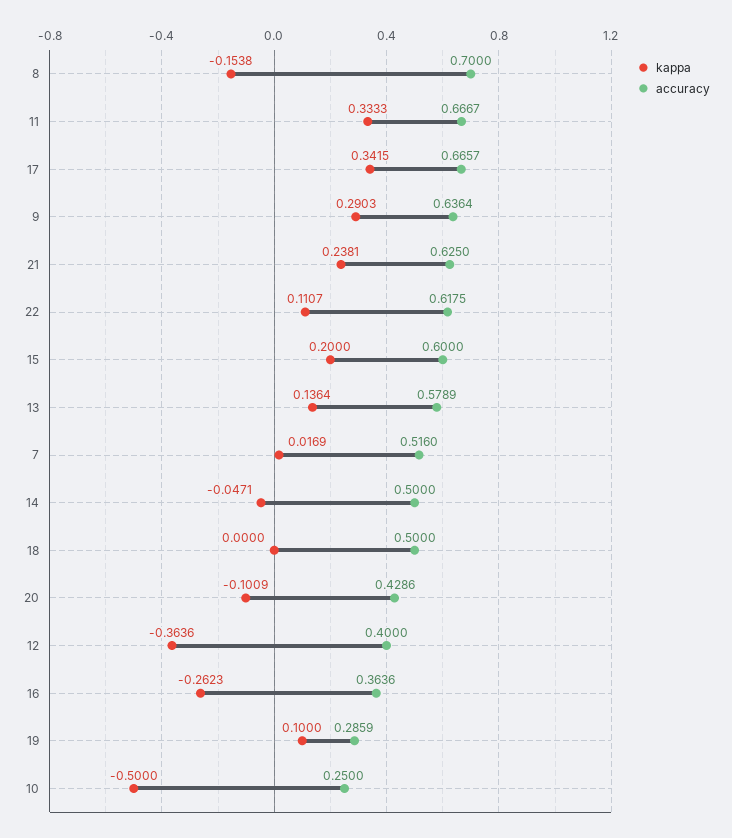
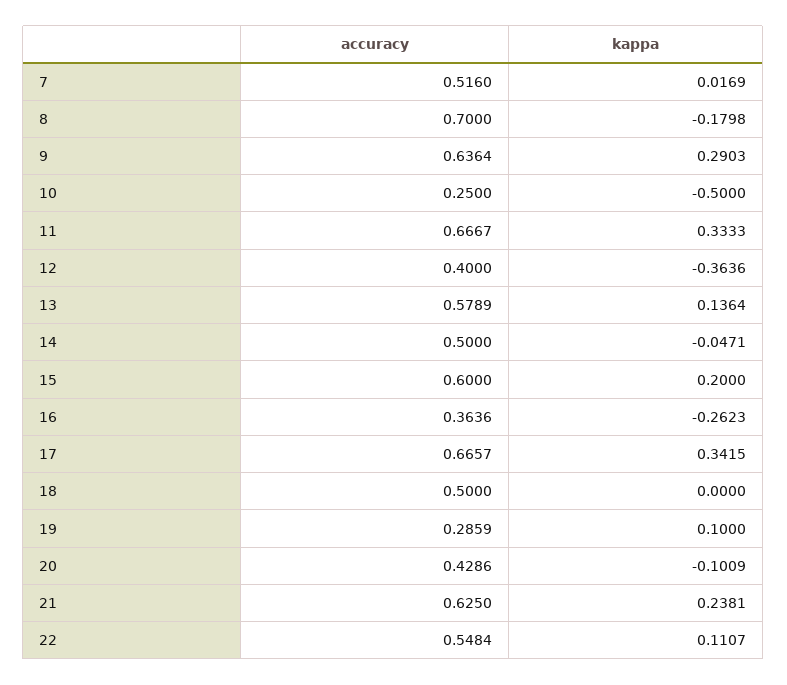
kappa, 8: -0.1538 -> -0.1798
accuracy, 22: 0.6175 -> 0.5484

